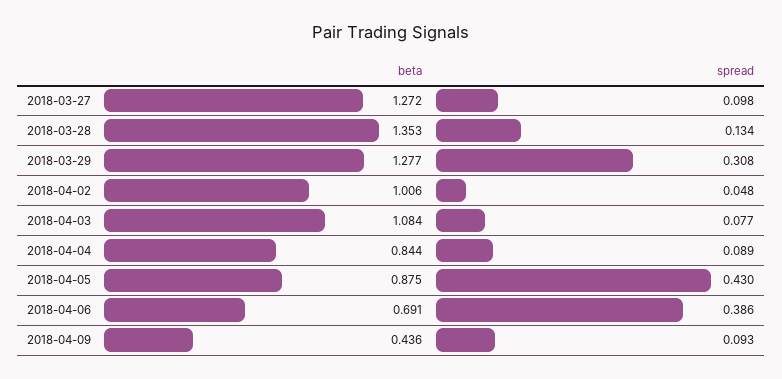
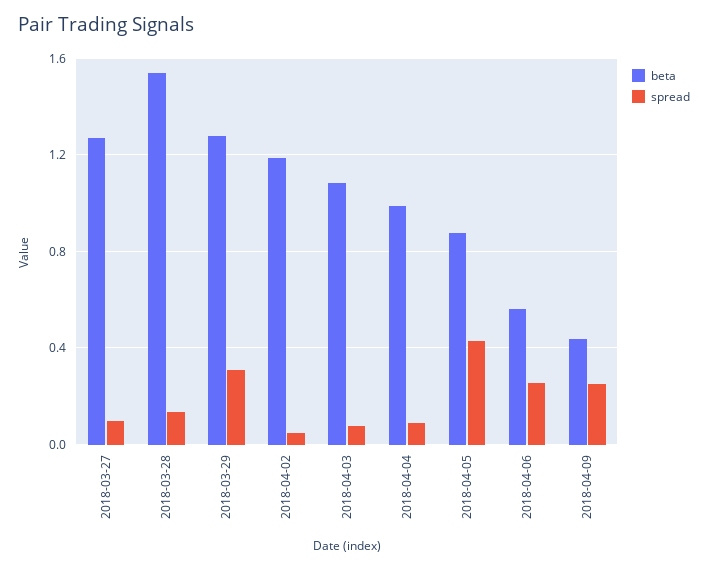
beta, 2018-03-28: 1.353 -> 1.55
beta, 2018-04-02: 1.006 -> 1.2
beta, 2018-04-04: 0.844 -> 1
beta, 2018-04-06: 0.691 -> 0.55
spread, 2018-04-06: 0.386 -> 0.25
spread, 2018-04-09: 0.093 -> 0.25

